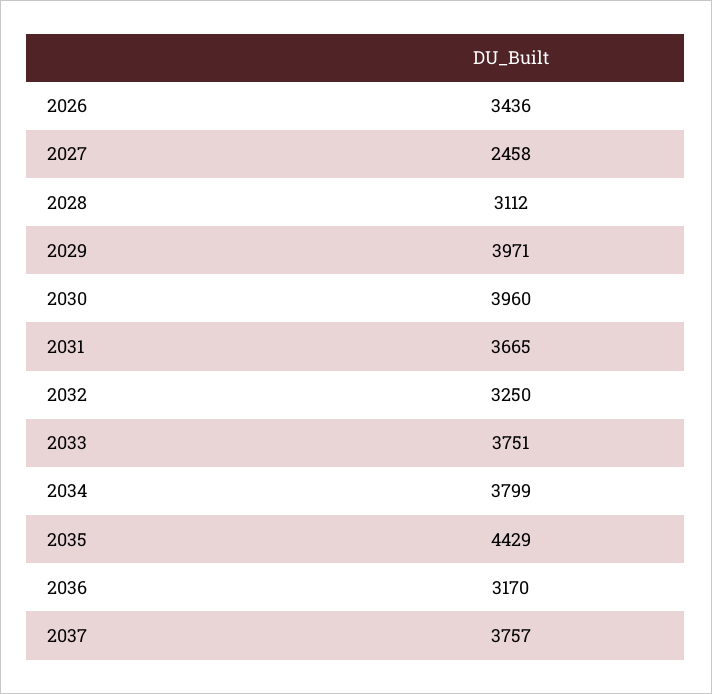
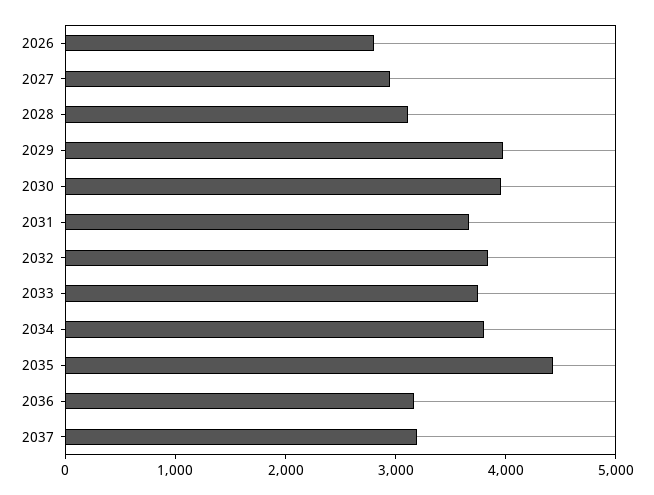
2026: 3436 -> 2800
2027: 2458 -> 3000
2032: 3250 -> 3800
2037: 3757 -> 3200

